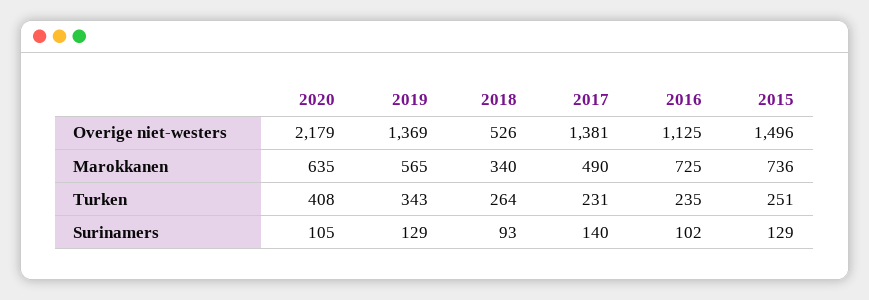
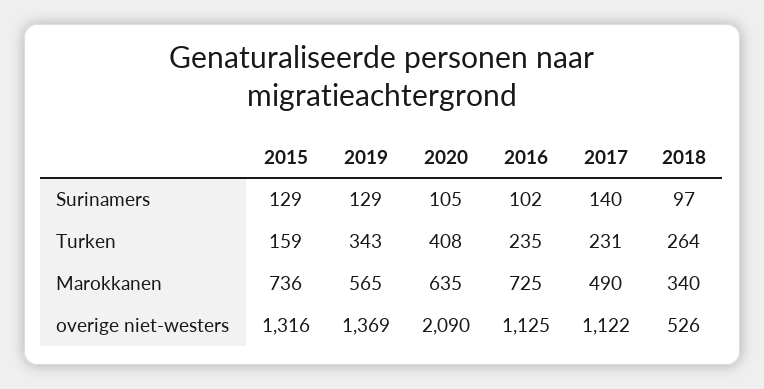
2020, Overige niet-westers: 2179 -> 2090
2017, Overige niet-westers: 1381 -> 1122
2015, Overige niet-westers: 1496 -> 1316
2015, Turken: 251 -> 159
2018, Surinamers: 93 -> 97

